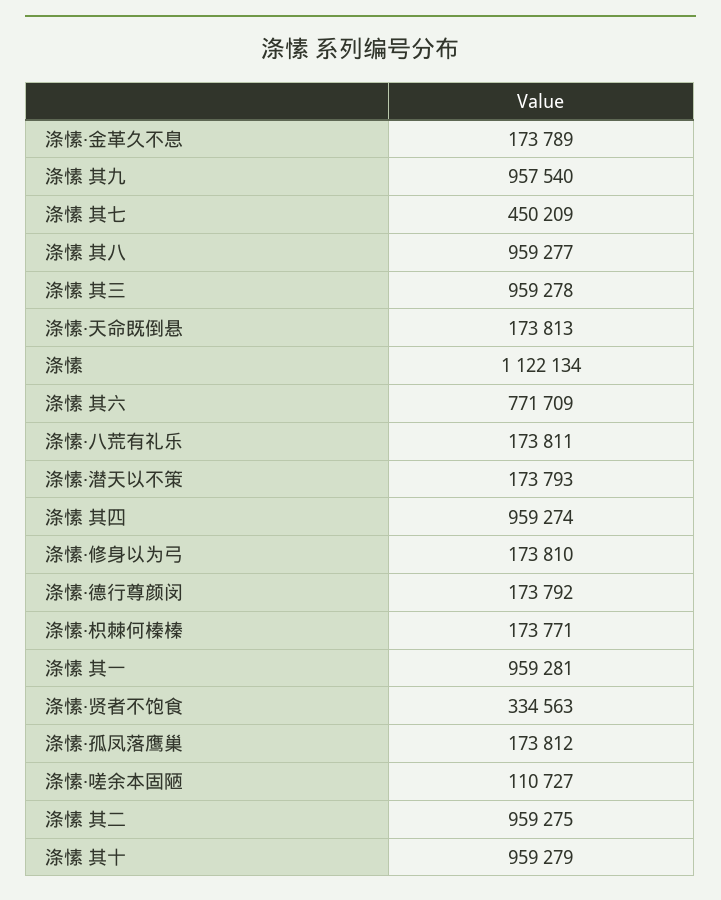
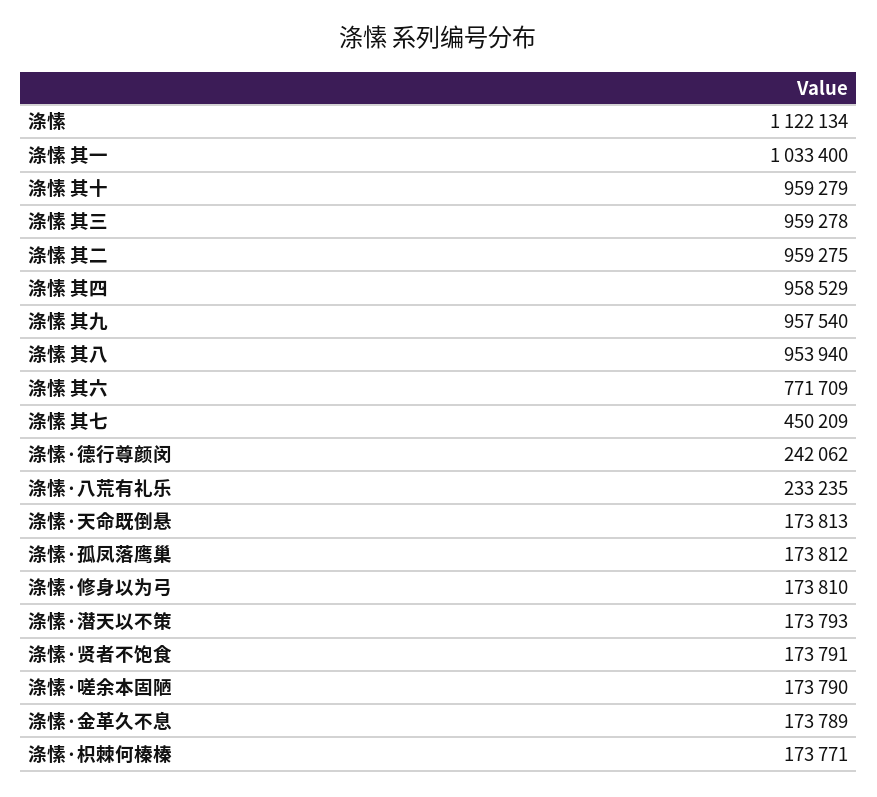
涤愫 其八: 959277 -> 953940
涤愫·八荒有礼乐: 173811 -> 233235
涤愫 其四: 959274 -> 958529
涤愫·德行尊颜闵: 173792 -> 242062
涤愫 其一: 959281 -> 1033400
涤愫·贤者不饱食: 334563 -> 173791
涤愫·嗟余本固陋: 110727 -> 173790

